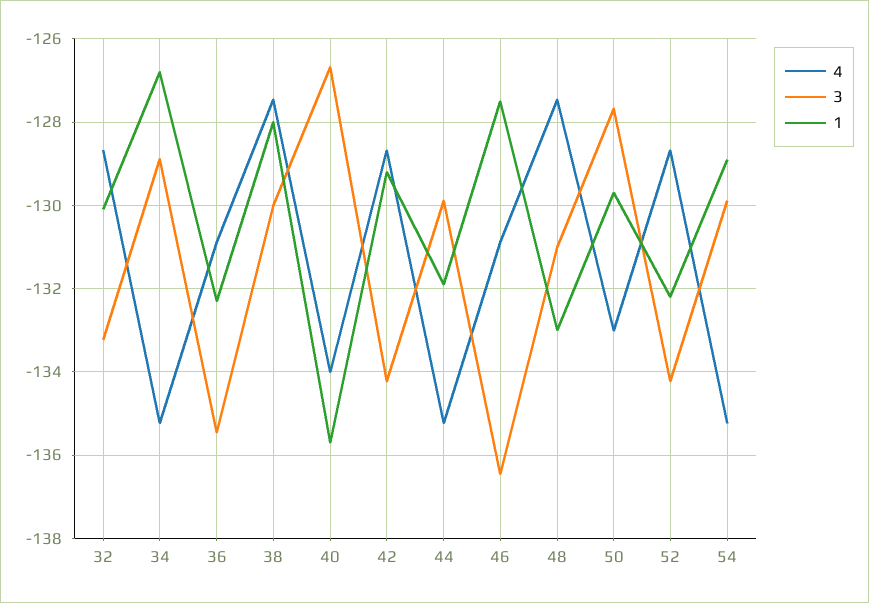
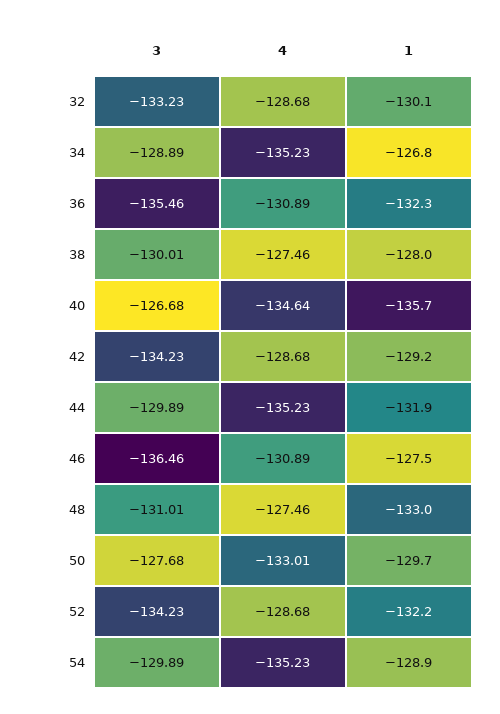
4, 40: -134 -> -134.64

